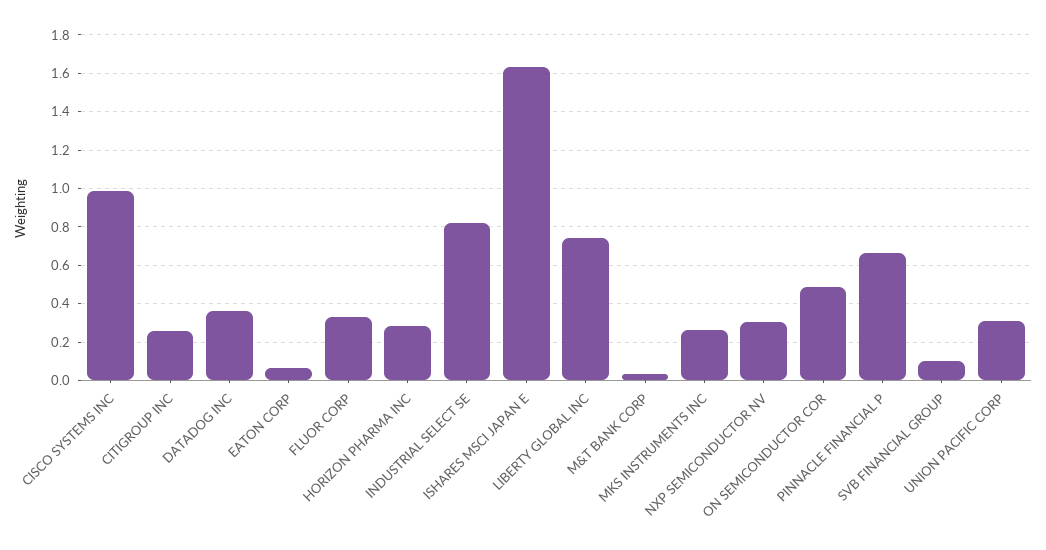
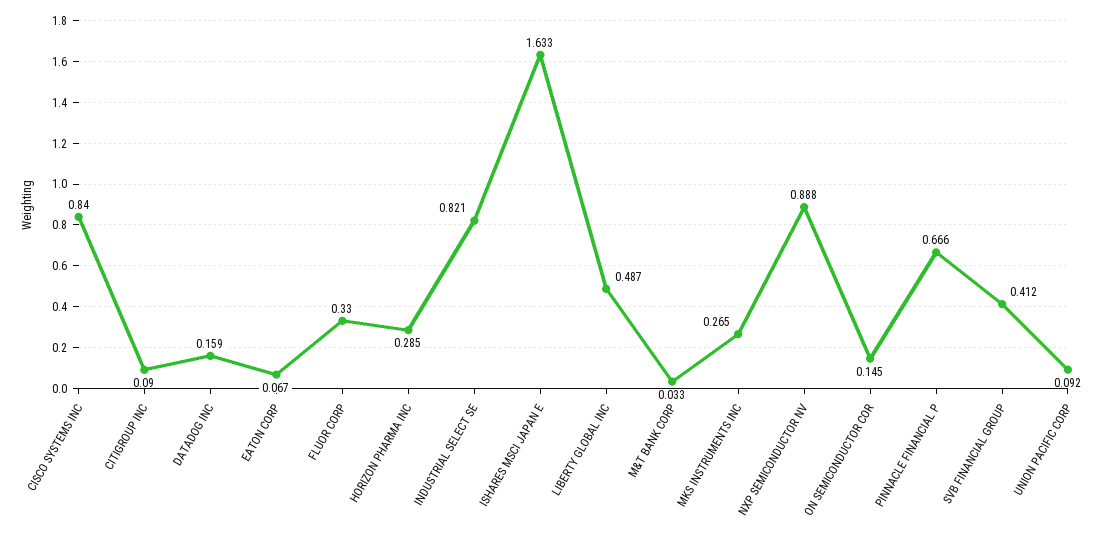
CISCO SYSTEMS INC: 1 -> 0.84
CITIGROUP INC: 0.25 -> 0.09
DATADOG INC: 0.35 -> 0.159
LIBERTY GLOBAL INC: 0.75 -> 0.487
NXP SEMICONDUCTOR NV: 0.3 -> 0.888
ON SEMICONDUCTOR COR: 0.5 -> 0.145
SVB FINANCIAL GROUP: 0.1 -> 0.412
UNION PACIFIC CORP: 0.3 -> 0.092

